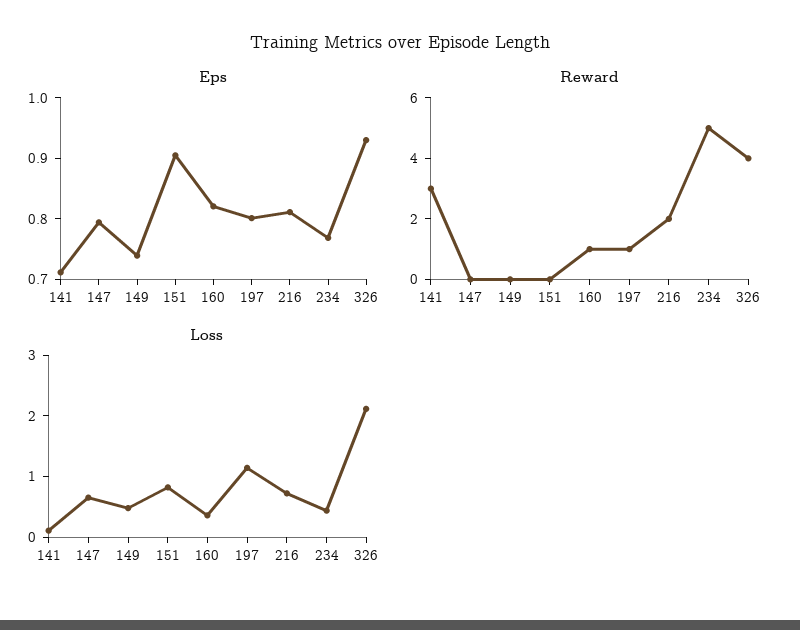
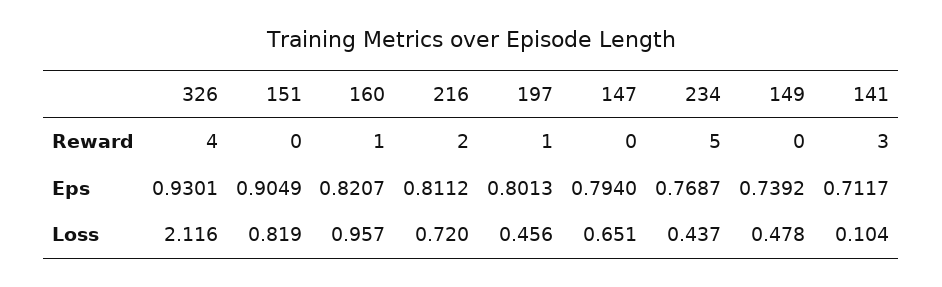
Loss, 160: 0.4 -> 0.957
Loss, 197: 1.2 -> 0.456

